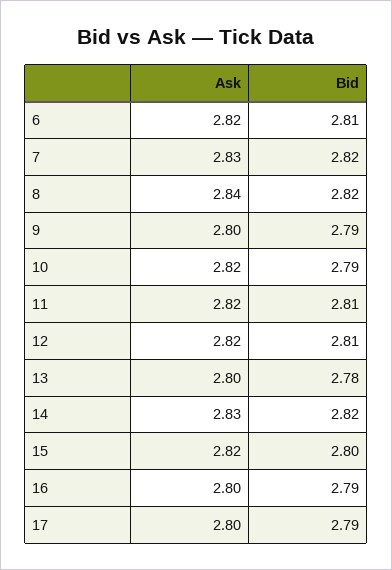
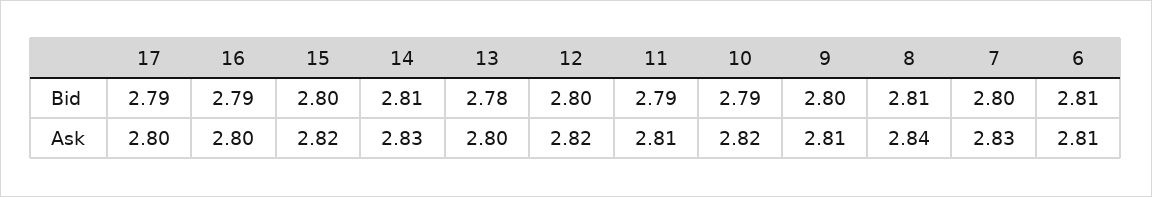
Ask, 6: 2.82 -> 2.81
Bid, 7: 2.82 -> 2.8
Bid, 8: 2.82 -> 2.81
Ask, 9: 2.8 -> 2.81
Bid, 9: 2.79 -> 2.8
Ask, 11: 2.82 -> 2.81
Bid, 11: 2.81 -> 2.79
Bid, 12: 2.81 -> 2.8
Bid, 14: 2.82 -> 2.81

